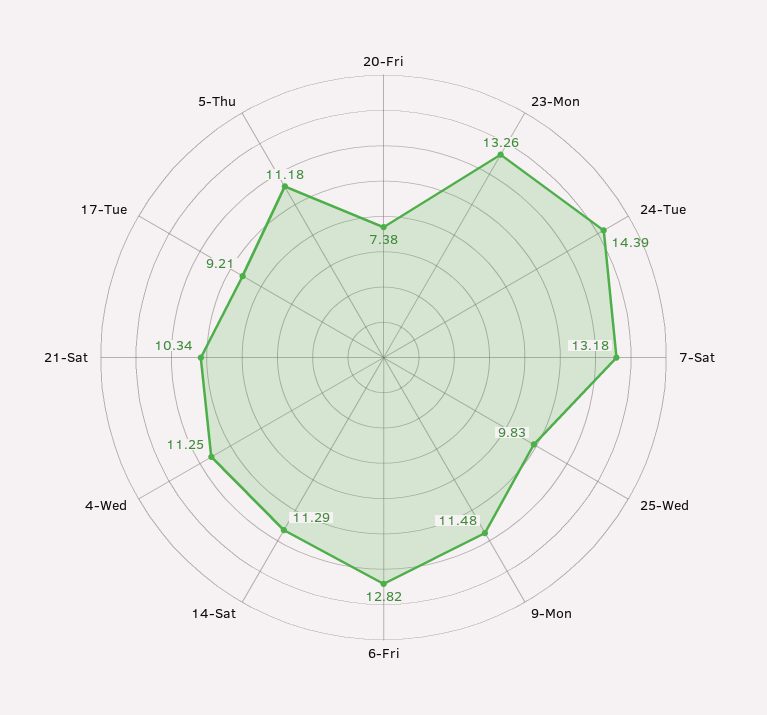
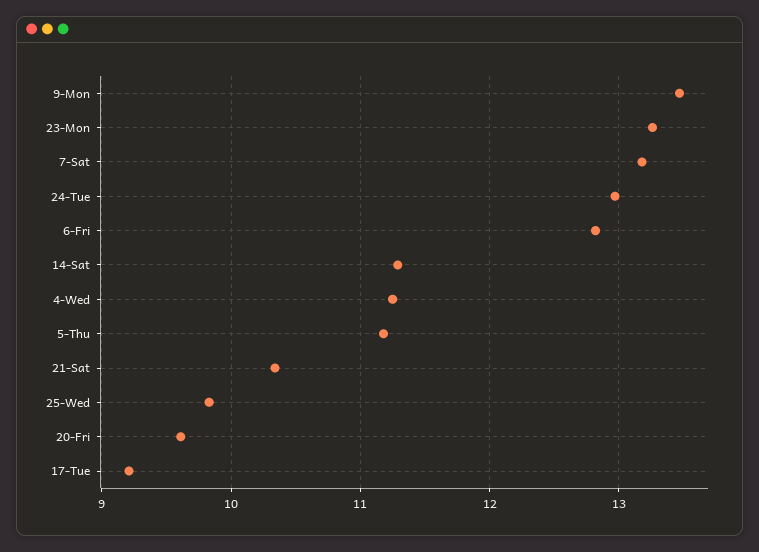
20-Fri: 7.38 -> 9.6
24-Tue: 14.39 -> 13
9-Mon: 11.48 -> 13.5

